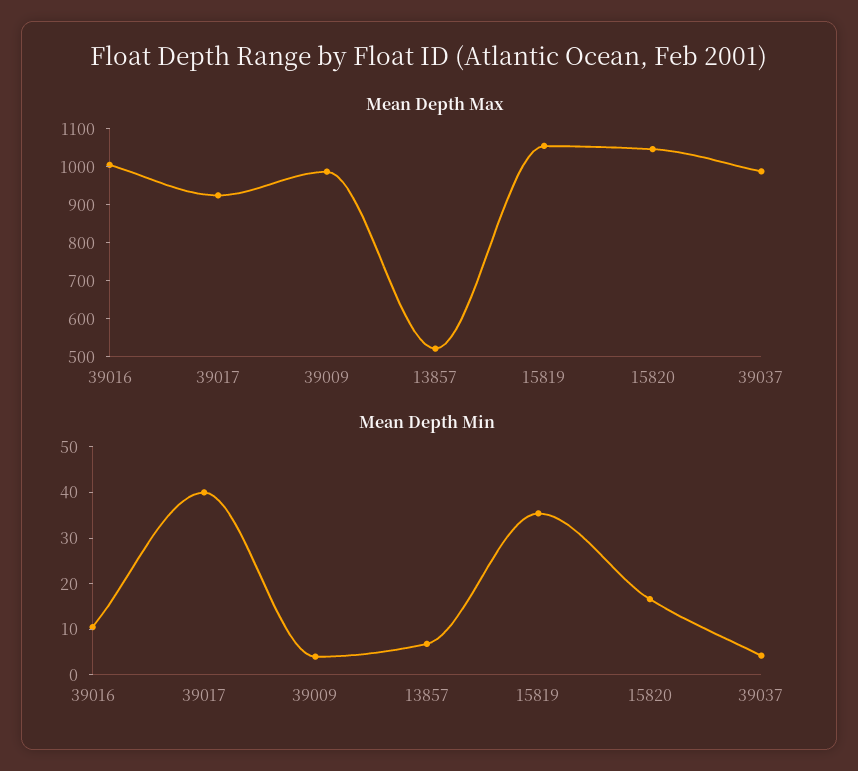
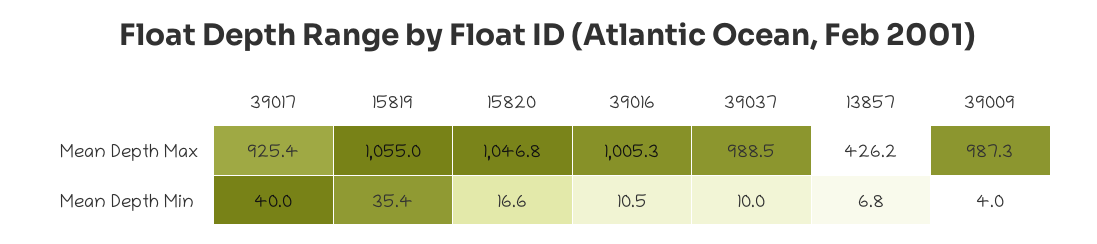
Mean Depth Max, 13857: 525 -> 426.2
Mean Depth Min, 39037: 4 -> 10

